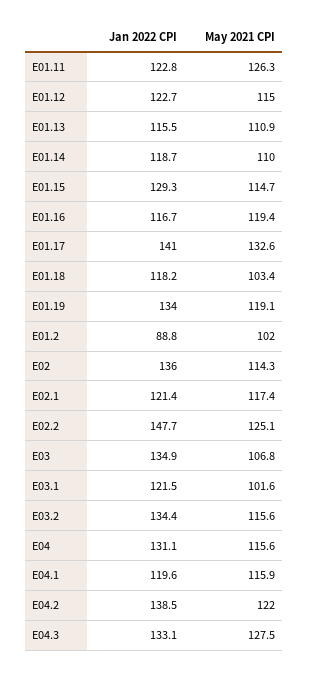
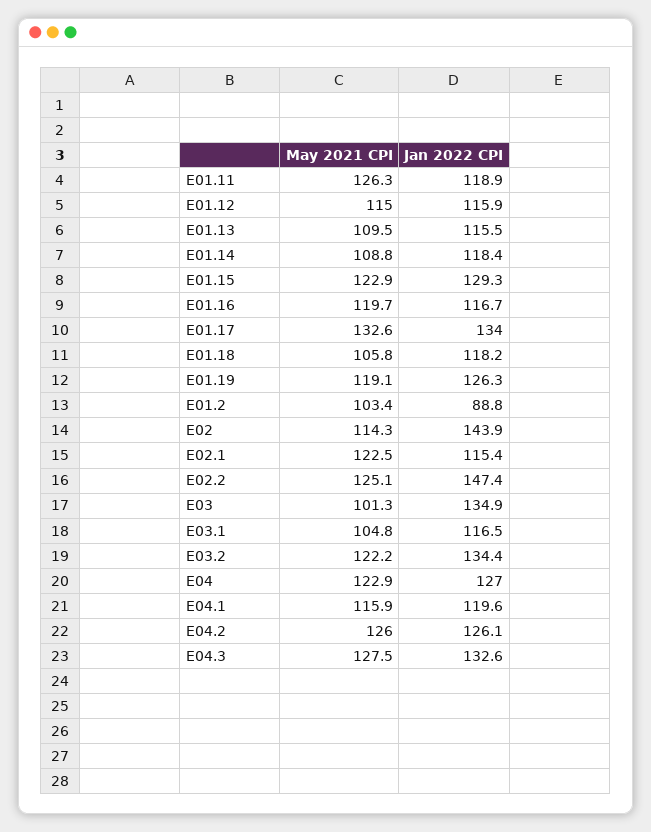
Jan 2022 CPI, E01.11: 122.8 -> 118.9
Jan 2022 CPI, E01.12: 122.7 -> 115.9
May 2021 CPI, E01.13: 110.9 -> 109.5
Jan 2022 CPI, E01.14: 118.7 -> 118.4
May 2021 CPI, E01.14: 110 -> 108.8
May 2021 CPI, E01.15: 114.7 -> 122.9
May 2021 CPI, E01.16: 119.4 -> 119.7
Jan 2022 CPI, E01.17: 141 -> 134
May 2021 CPI, E01.18: 103.4 -> 105.8
Jan 2022 CPI, E01.19: 134 -> 126.3
May 2021 CPI, E01.2: 102 -> 103.4
Jan 2022 CPI, E02: 136 -> 143.9
Jan 2022 CPI, E02.1: 121.4 -> 115.4
May 2021 CPI, E02.1: 117.4 -> 122.5
Jan 2022 CPI, E02.2: 147.7 -> 147.4
May 2021 CPI, E03: 106.8 -> 101.3
Jan 2022 CPI, E03.1: 121.5 -> 116.5
May 2021 CPI, E03.1: 101.6 -> 104.8
May 2021 CPI, E03.2: 115.6 -> 122.2
Jan 2022 CPI, E04: 131.1 -> 127
May 2021 CPI, E04: 115.6 -> 122.9
Jan 2022 CPI, E04.2: 138.5 -> 126.1
May 2021 CPI, E04.2: 122 -> 126
Jan 2022 CPI, E04.3: 133.1 -> 132.6

